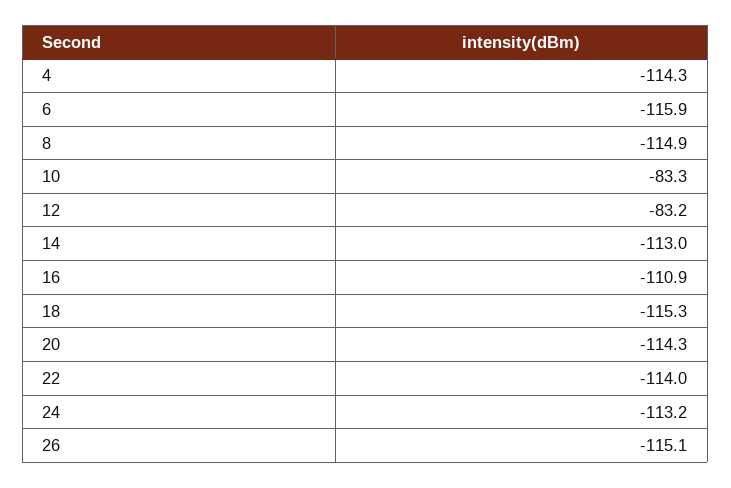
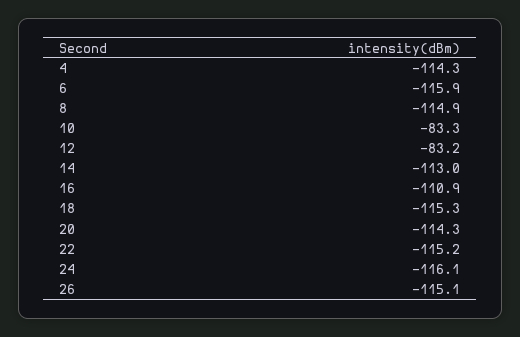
22: -114 -> -115.2
24: -113.2 -> -116.1

